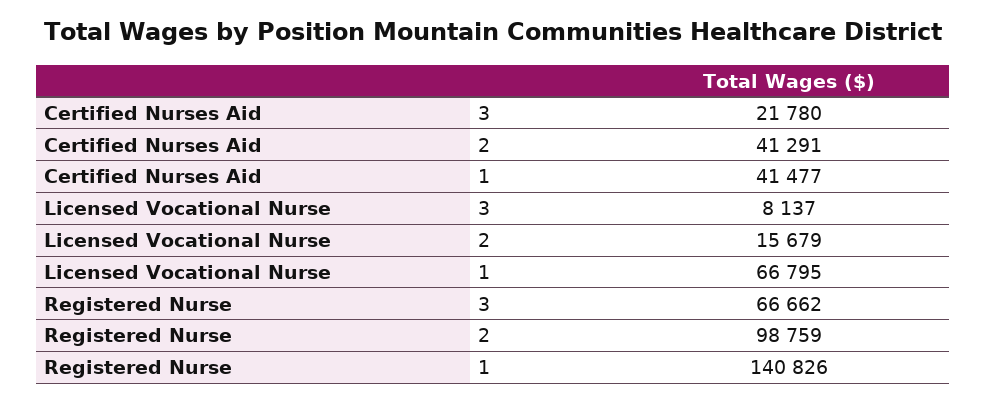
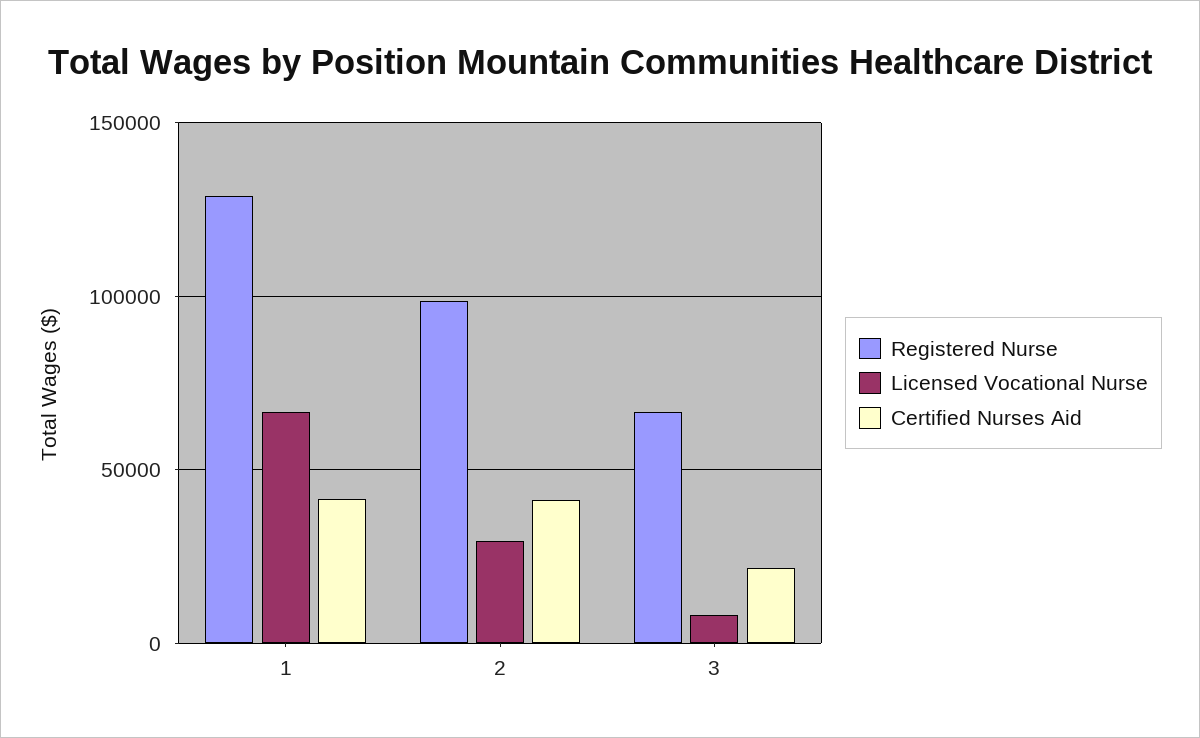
Licensed Vocational Nurse, 2: 15679 -> 30000
Registered Nurse, 1: 140826 -> 130000

